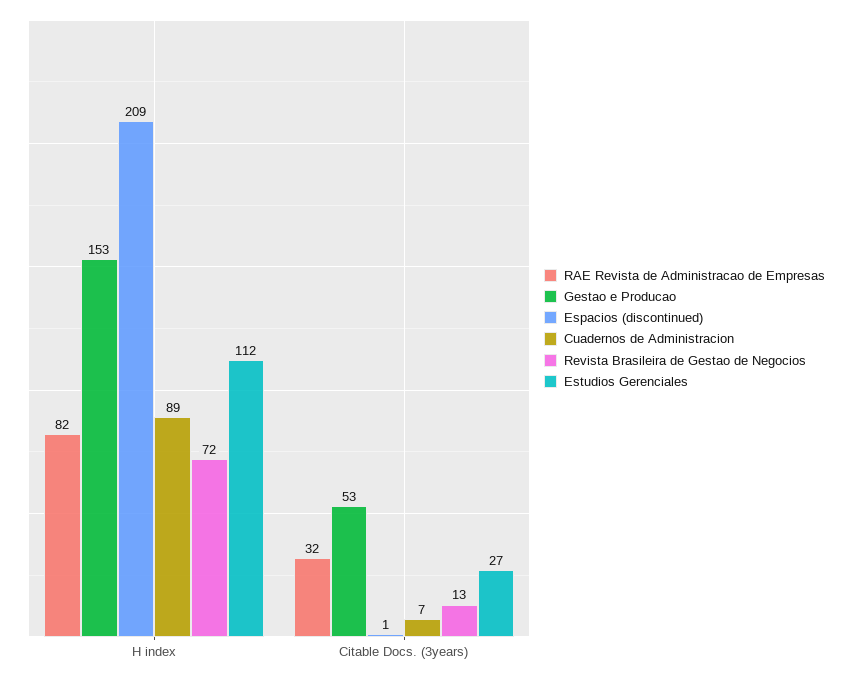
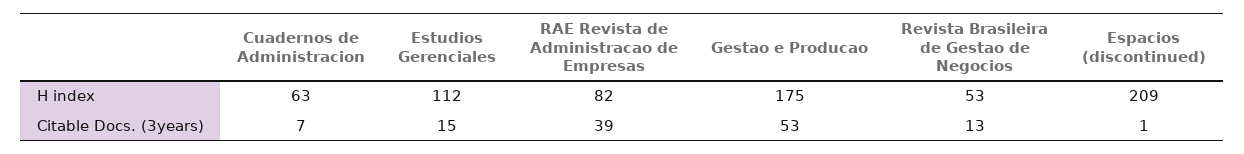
Gestao e Producao, H index: 153 -> 175
Cuadernos de Administracion, H index: 89 -> 63
Revista Brasileira de Gestao de Negocios, H index: 72 -> 53
RAE Revista de Administracao de Empresas, Citable Docs. (3years): 32 -> 39
Estudios Gerenciales, Citable Docs. (3years): 27 -> 15

